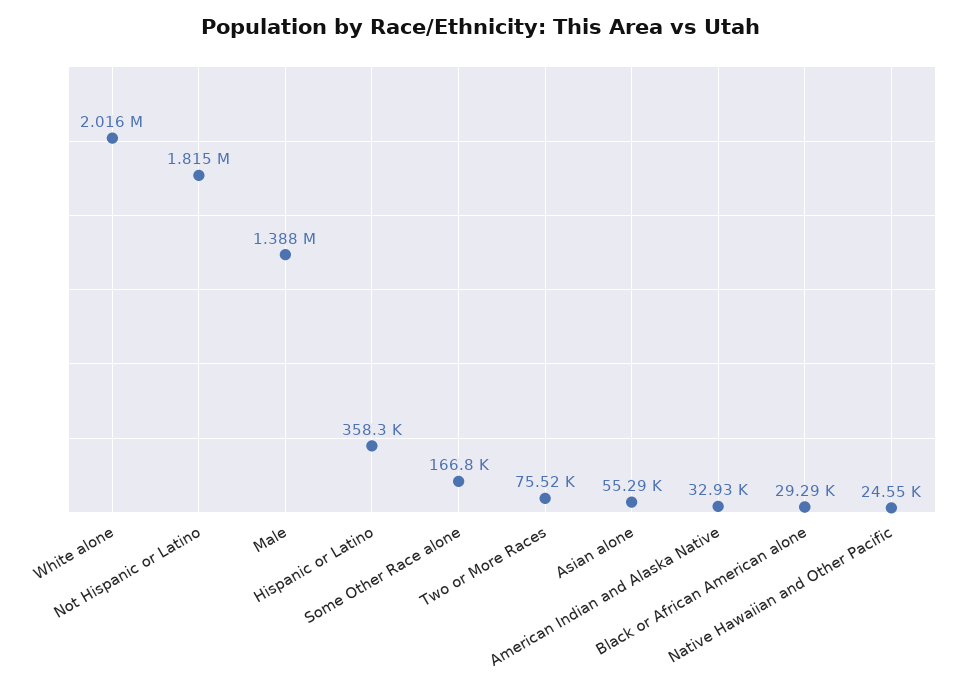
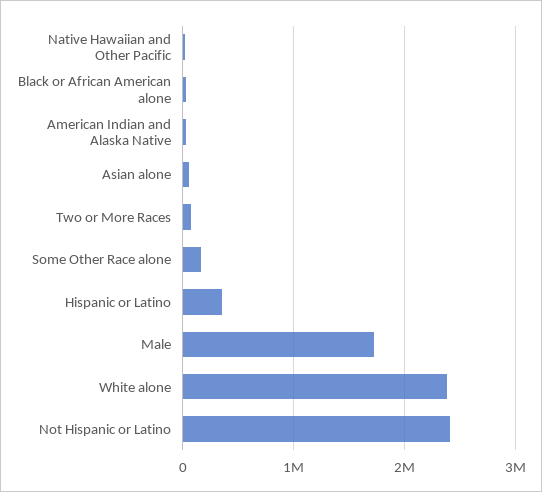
White alone: 2016000 -> 2400000
Not Hispanic or Latino: 1815000 -> 2400000
Male: 1388000 -> 1700000

